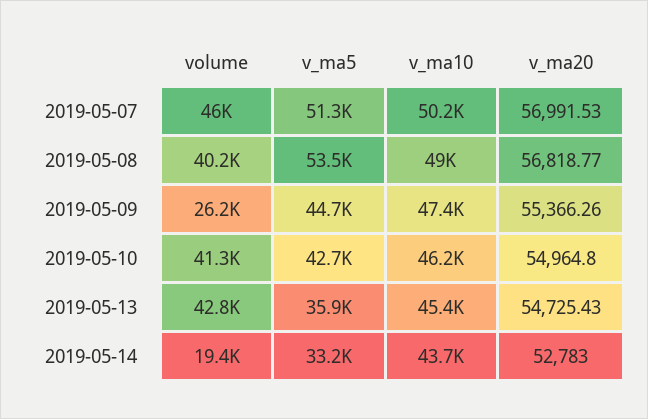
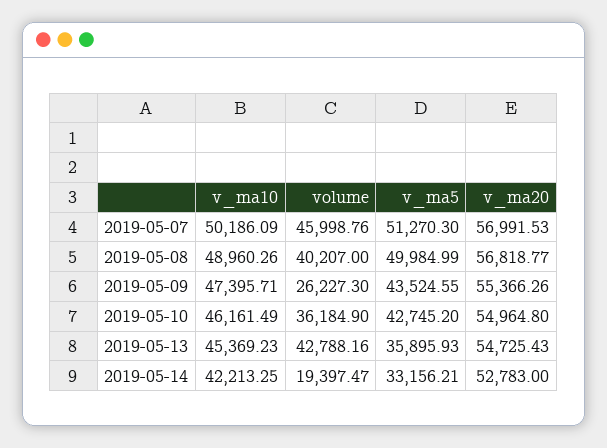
v_ma5, 2019-05-08: 53500 -> 49984.99
v_ma5, 2019-05-09: 44700 -> 43524.55
volume, 2019-05-10: 41300 -> 36184.9
v_ma10, 2019-05-14: 43700 -> 42213.25

